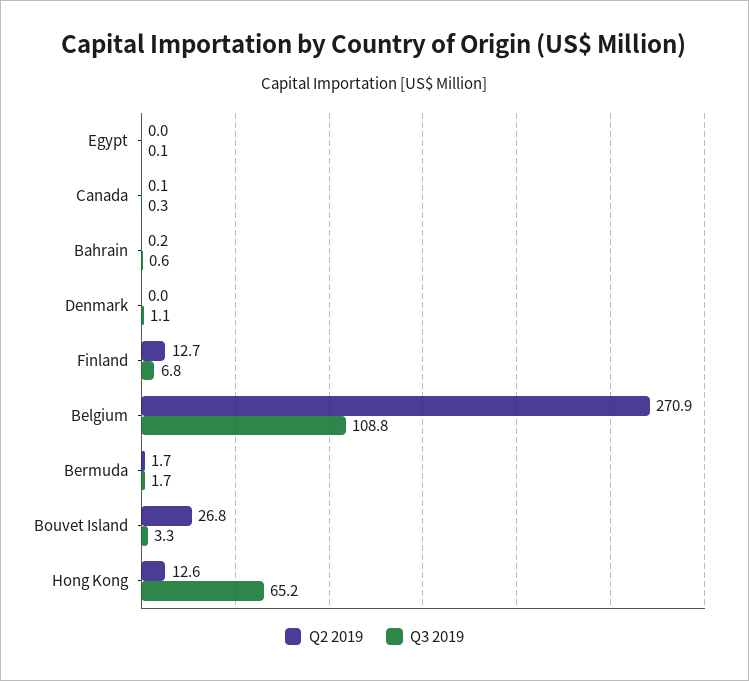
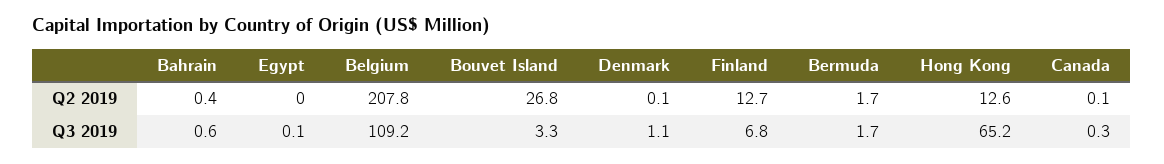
Q2 2019, Bahrain: 0.2 -> 0.4
Q2 2019, Denmark: 0 -> 0.1
Q2 2019, Belgium: 270.9 -> 207.8
Q3 2019, Belgium: 108.8 -> 109.2

